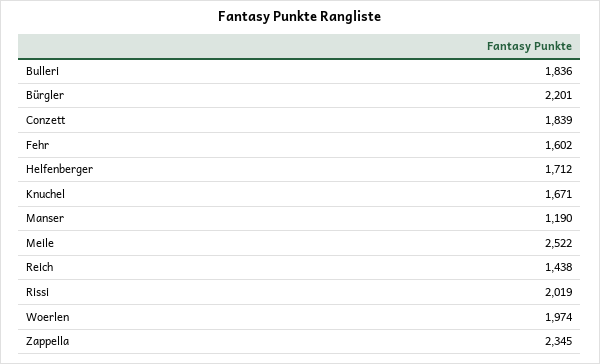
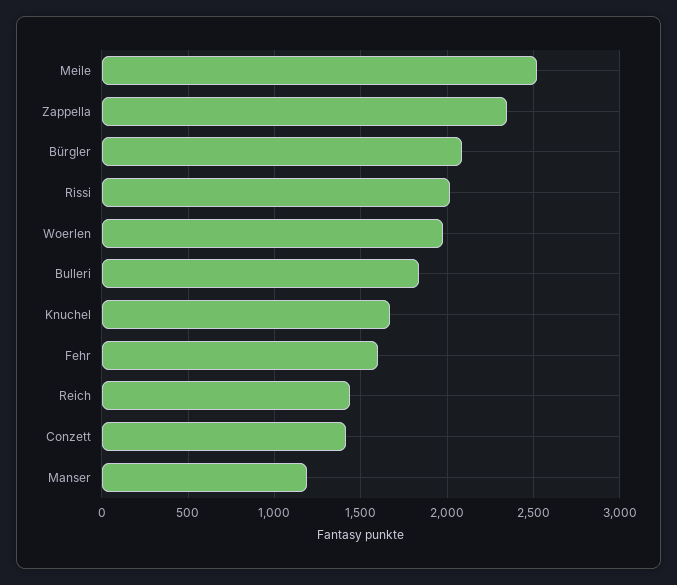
Bürgler: 2201 -> 2100
Conzett: 1839 -> 1400
Helfenberger: 1712 -> none

